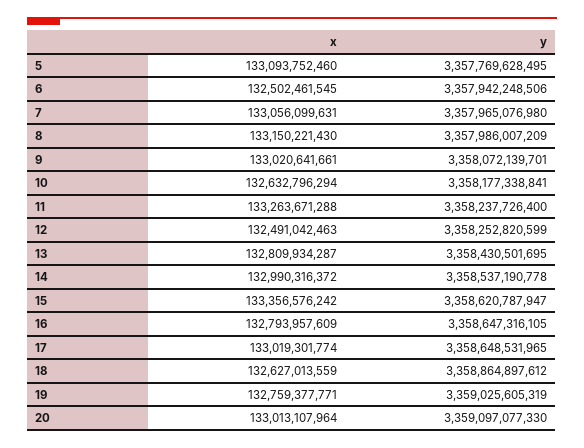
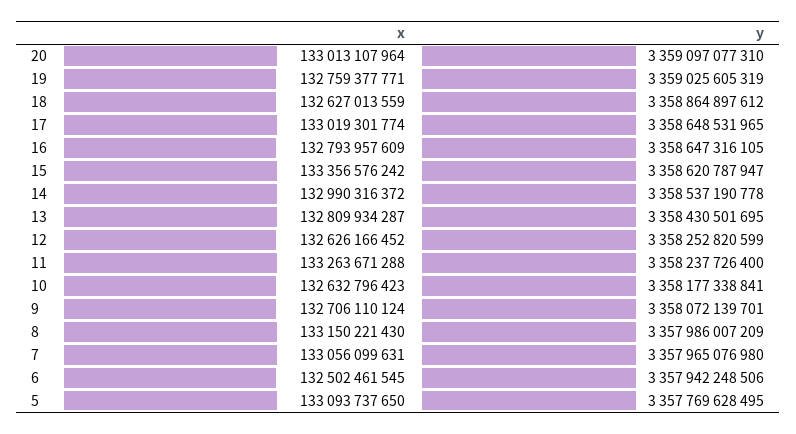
x, 5: 133093752460 -> 133093737650
x, 9: 133020641661 -> 132706110124
x, 10: 132632796294 -> 132632796423
x, 12: 132491042463 -> 132626166452
y, 20: 3359097077330 -> 3359097077310

